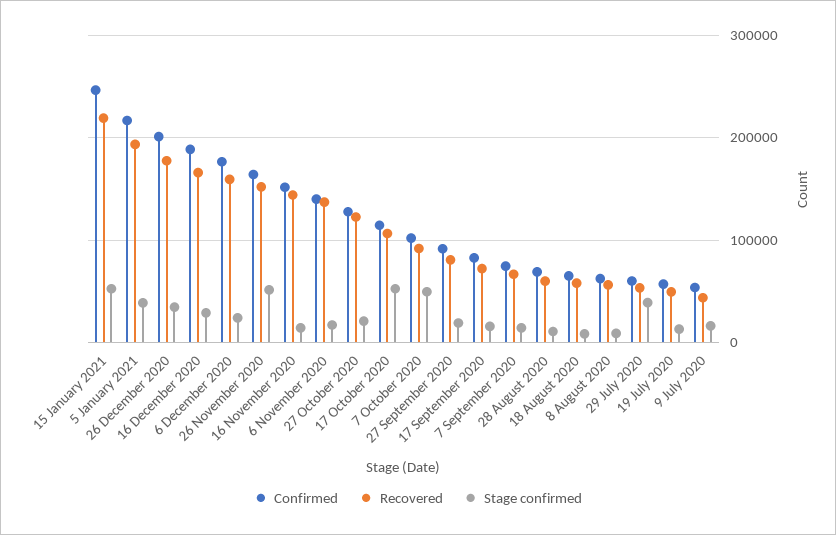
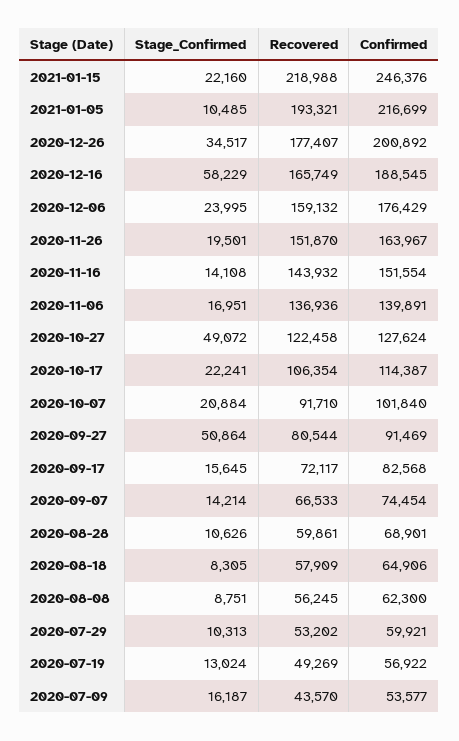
Stage confirmed, 15 January 2021: 50000 -> 22160
Stage confirmed, 5 January 2021: 40000 -> 10485
Stage confirmed, 16 December 2020: 30000 -> 58229
Stage confirmed, 26 November 2020: 50000 -> 19501
Stage confirmed, 27 October 2020: 20000 -> 49072
Stage confirmed, 17 October 2020: 50000 -> 22241
Stage confirmed, 7 October 2020: 50000 -> 20884
Stage confirmed, 27 September 2020: 20000 -> 50864
Stage confirmed, 29 July 2020: 40000 -> 10313

